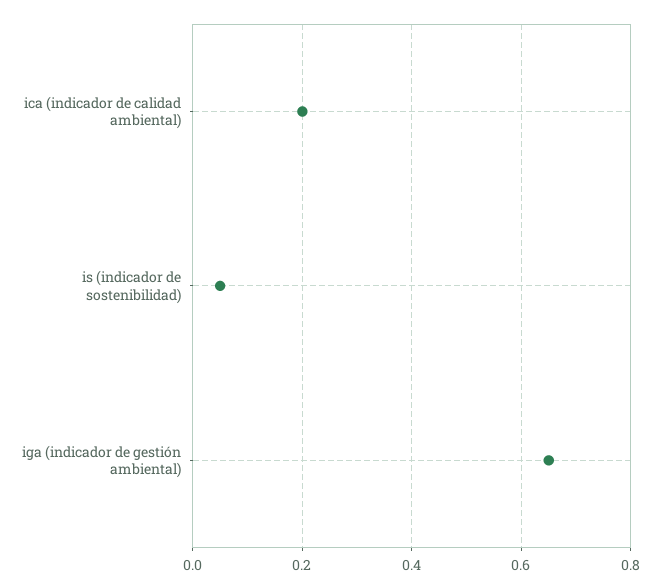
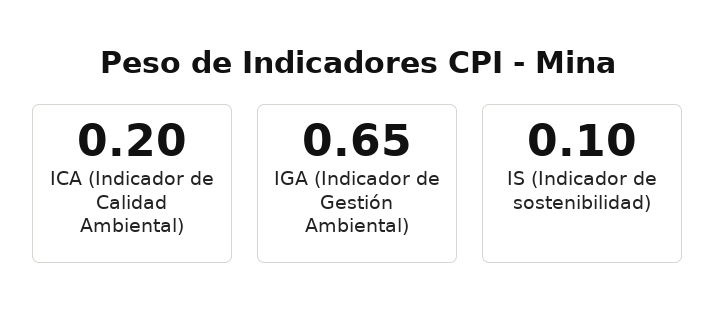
is (indicador de sostenibilidad): 0.05 -> 0.1

